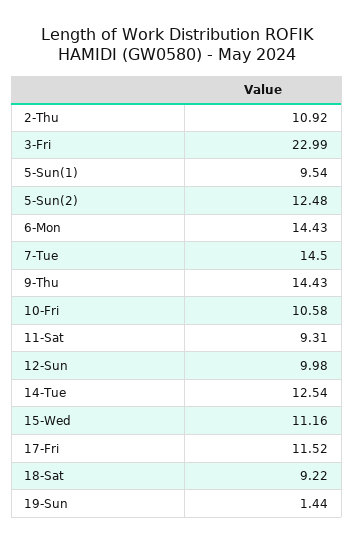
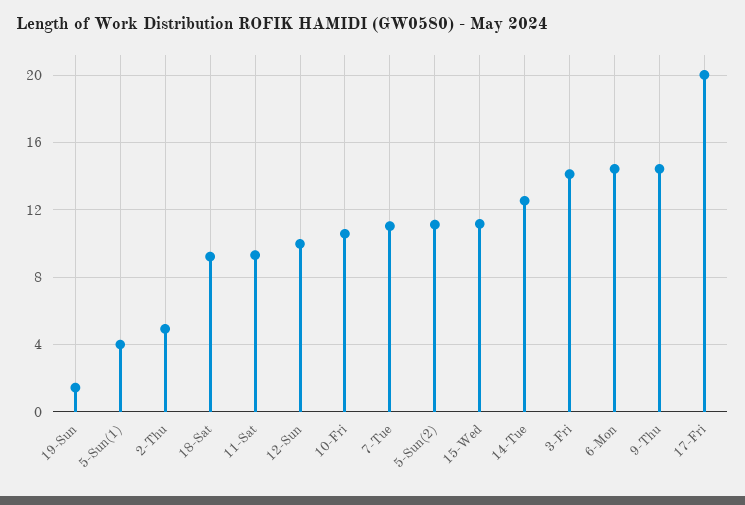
2-Thu: 10.92 -> 5
3-Fri: 22.99 -> 14
5-Sun(1): 9.54 -> 4
5-Sun(2): 12.48 -> 11
7-Tue: 14.5 -> 11
17-Fri: 11.52 -> 20

